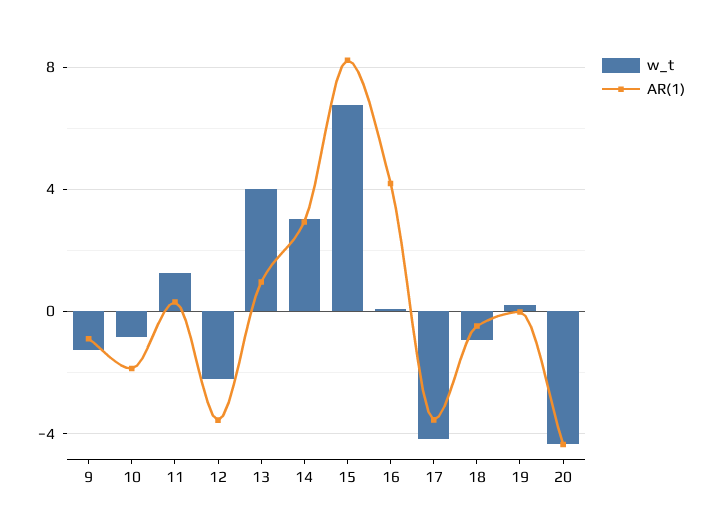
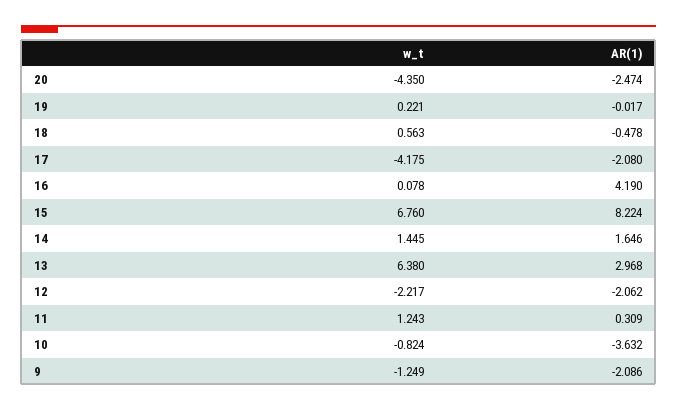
AR(1), 9: -1 -> -2.086
AR(1), 10: -2 -> -3.632
AR(1), 12: -3.5 -> -2.062
w_t, 13: 4 -> 6.38
AR(1), 13: 1 -> 2.968
w_t, 14: 3 -> 1.445
AR(1), 14: 3 -> 1.646
AR(1), 17: -3.5 -> -2.08
w_t, 18: -1 -> 0.563
AR(1), 20: -4.5 -> -2.474

